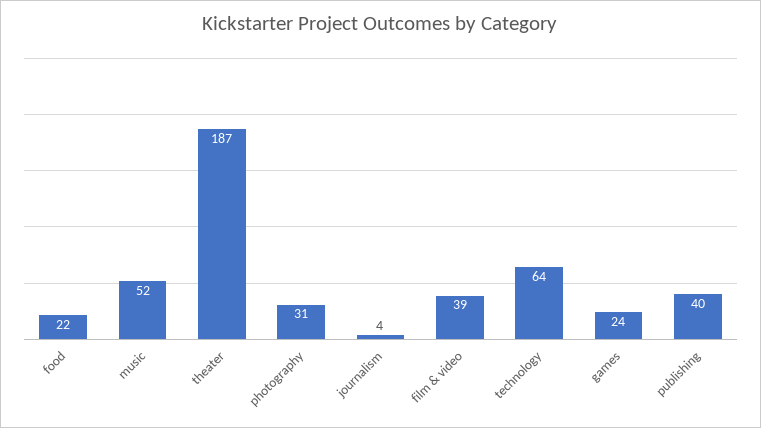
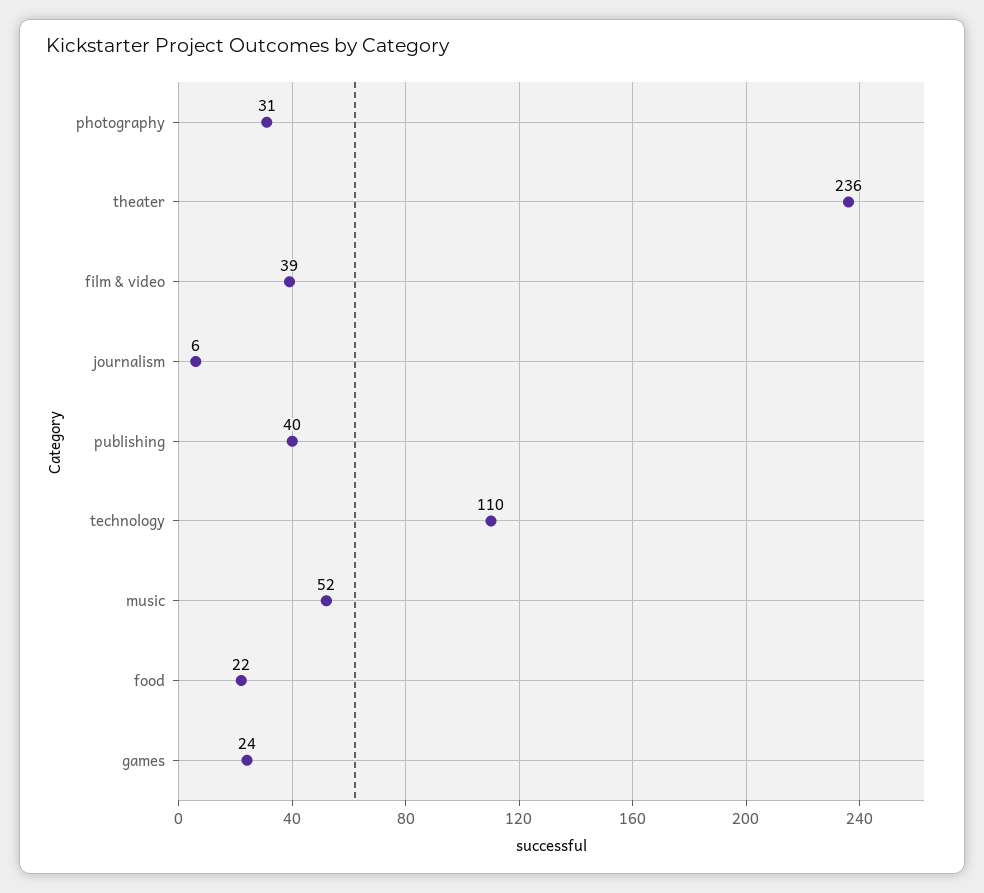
theater: 187 -> 236
journalism: 4 -> 6
technology: 64 -> 110

